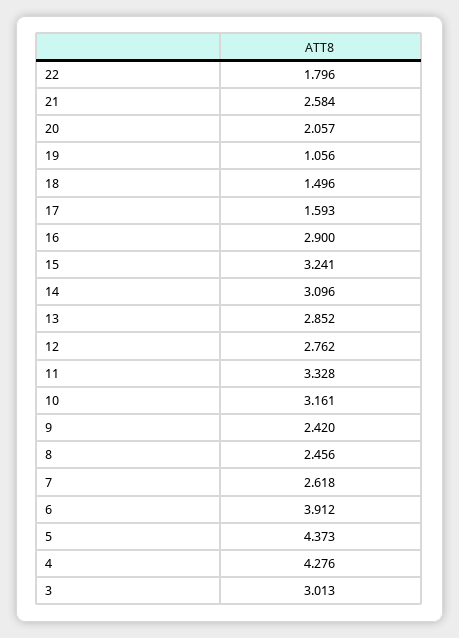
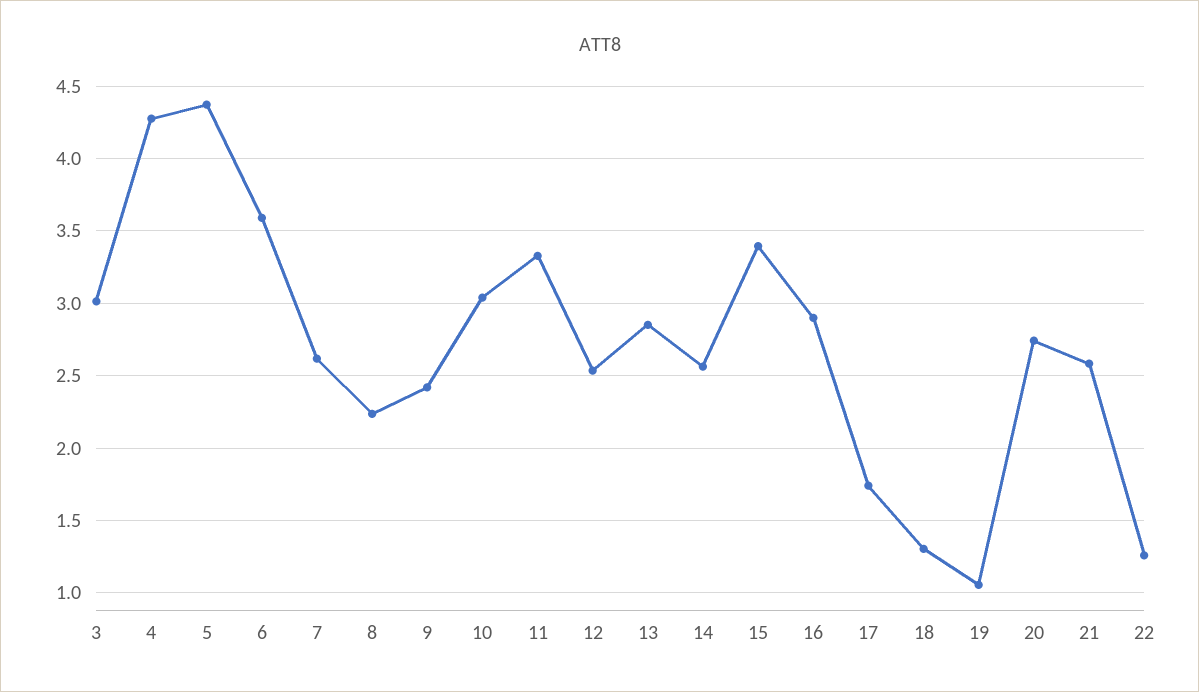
22: 1.796 -> 1.25
20: 2.057 -> 2.75
18: 1.496 -> 1.3
17: 1.593 -> 1.75
15: 3.241 -> 3.4
14: 3.096 -> 2.55
12: 2.762 -> 2.55
10: 3.161 -> 3.05
8: 2.456 -> 2.25
6: 3.912 -> 3.6

